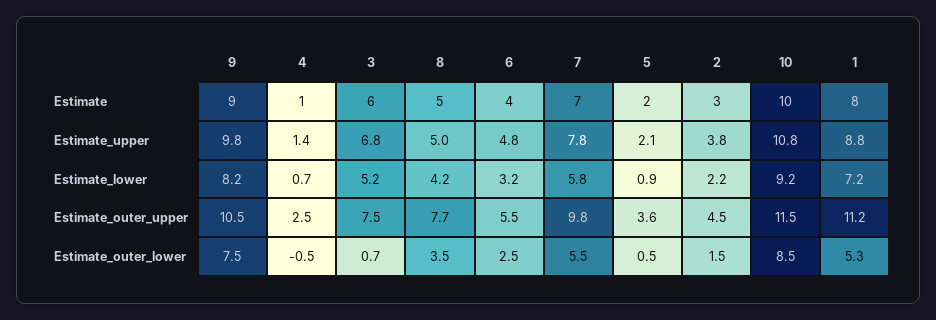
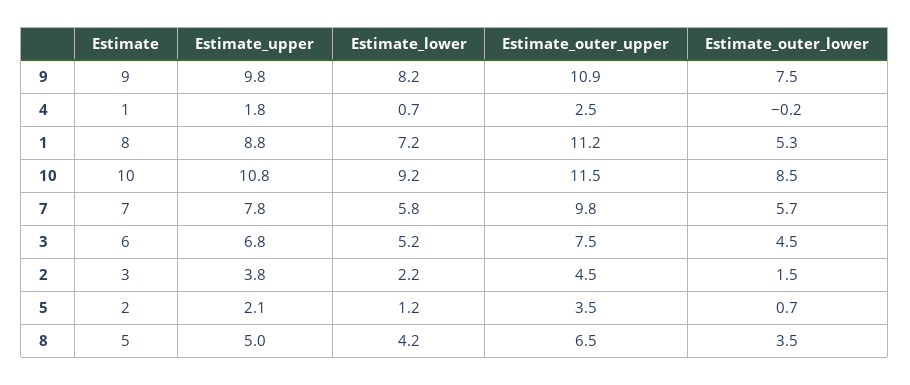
6, Estimate: 4 -> none
4, Estimate_upper: 1.4 -> 1.8
6, Estimate_upper: 4.8 -> none
6, Estimate_lower: 3.2 -> none
5, Estimate_lower: 0.9 -> 1.2
9, Estimate_outer_upper: 10.5 -> 10.9
8, Estimate_outer_upper: 7.7 -> 6.5
6, Estimate_outer_upper: 5.5 -> none
5, Estimate_outer_upper: 3.6 -> 3.5
4, Estimate_outer_lower: -0.5 -> -0.2
3, Estimate_outer_lower: 0.7 -> 4.5
6, Estimate_outer_lower: 2.5 -> none
7, Estimate_outer_lower: 5.5 -> 5.7
5, Estimate_outer_lower: 0.5 -> 0.7

